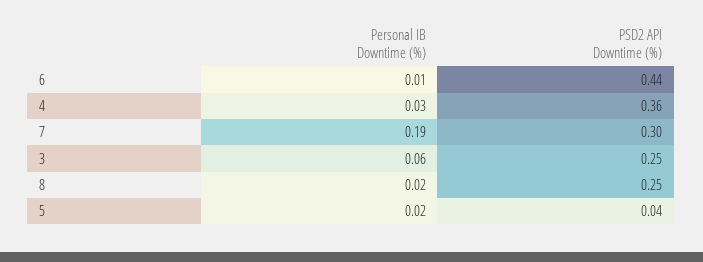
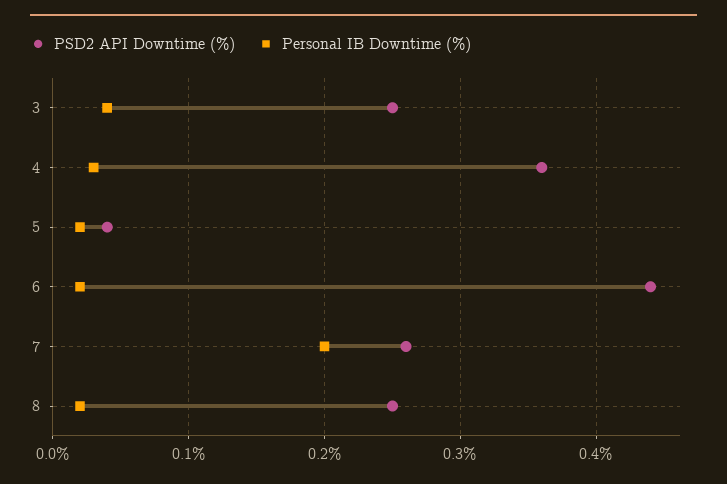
Personal IB Downtime (%), 6: 0.01 -> 0.02
Personal IB Downtime (%), 7: 0.19 -> 0.2
PSD2 API Downtime (%), 7: 0.3 -> 0.26
Personal IB Downtime (%), 3: 0.06 -> 0.04

